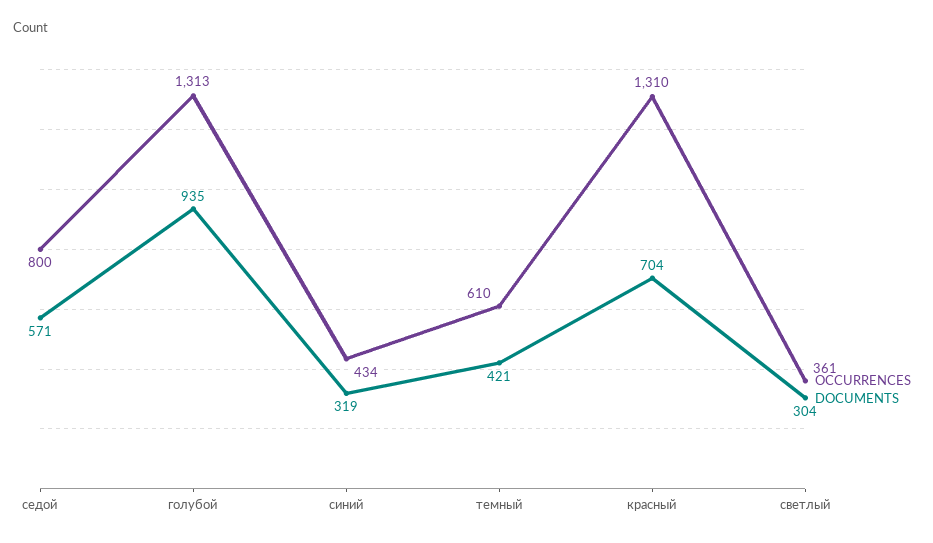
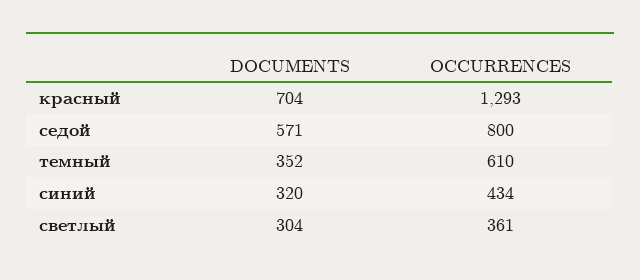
OCCURRENCES, голубой: 1313 -> none
DOCUMENTS, голубой: 935 -> none
DOCUMENTS, синий: 319 -> 320
DOCUMENTS, темный: 421 -> 352
OCCURRENCES, красный: 1310 -> 1293

